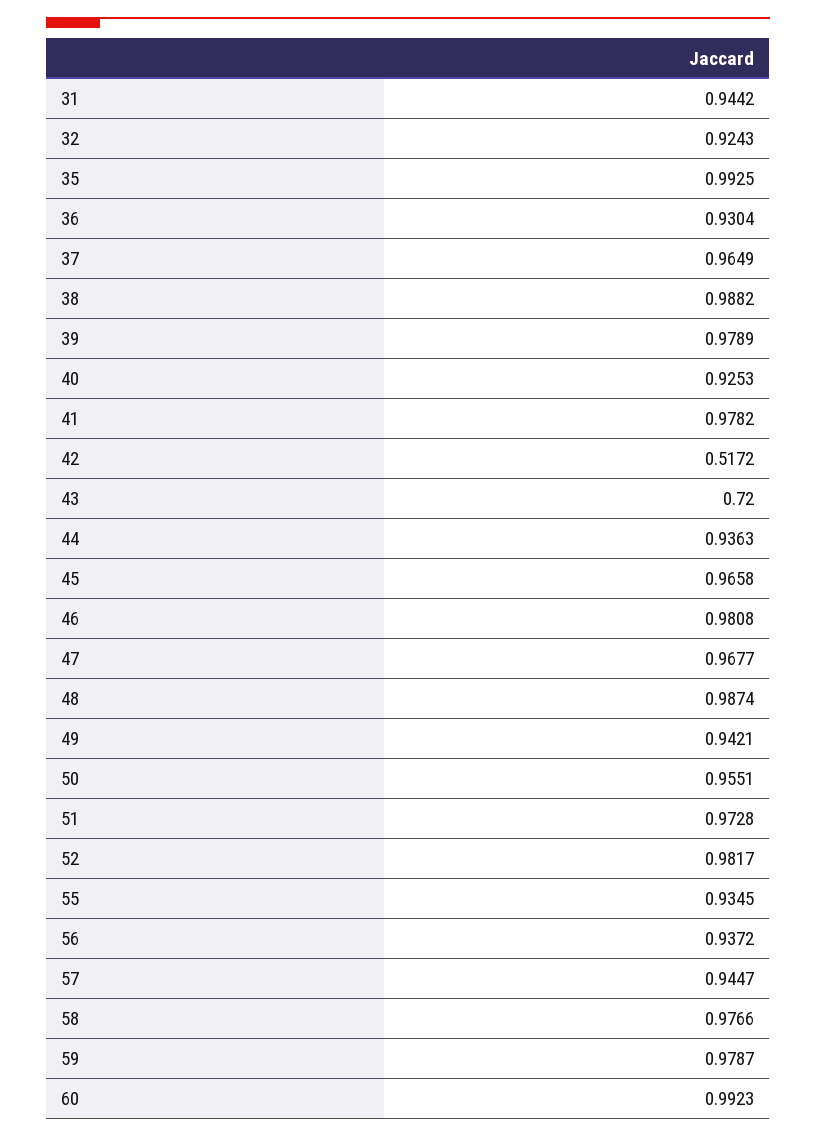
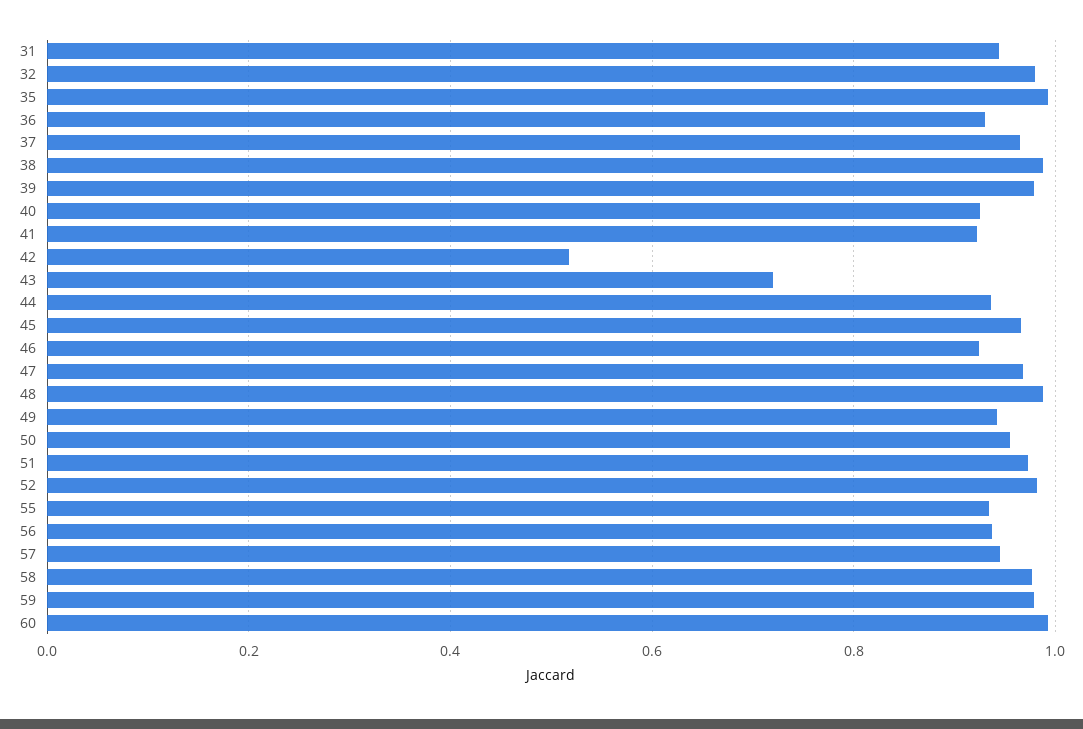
32: 0.9243 -> 0.98
41: 0.9782 -> 0.92
46: 0.9808 -> 0.92

